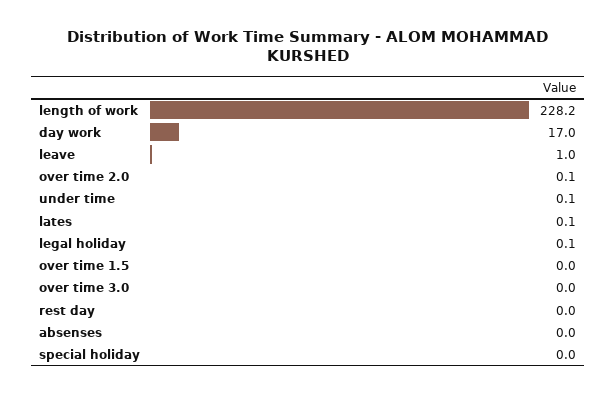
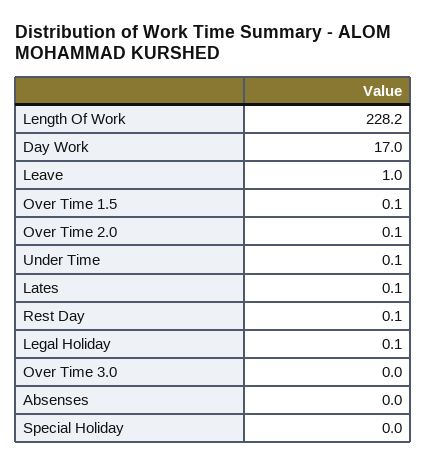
over time 1.5: 0 -> 0.1
rest day: 0 -> 0.1

